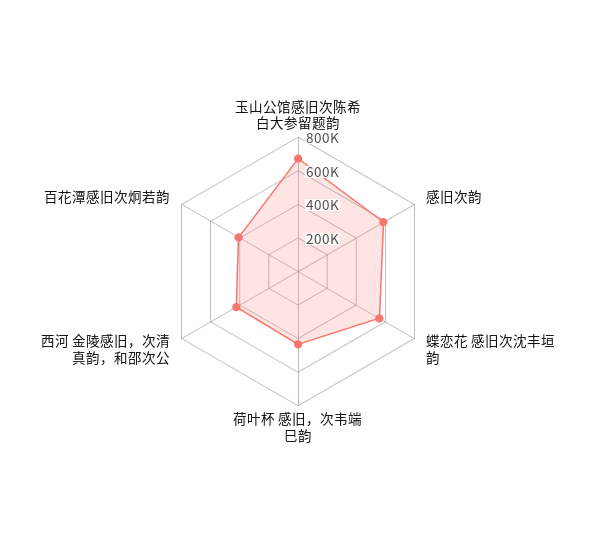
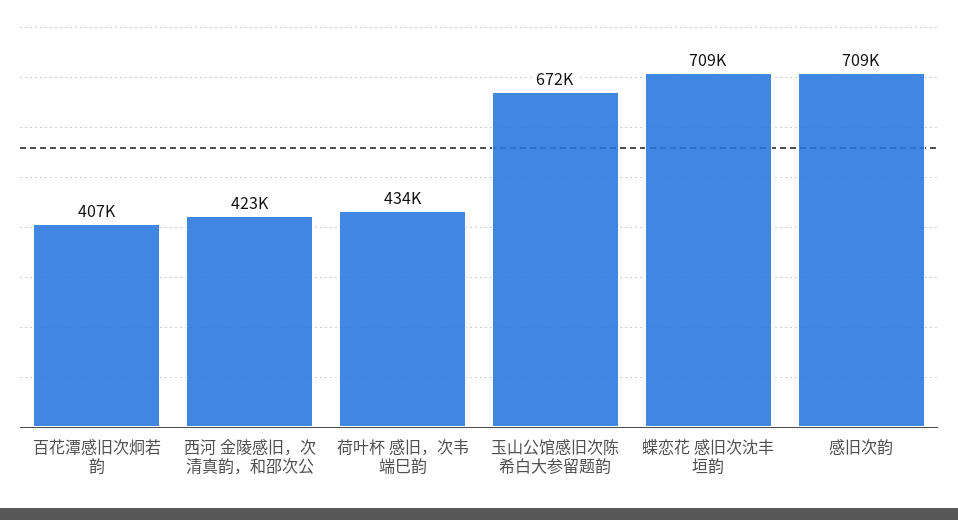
感旧次韵: 600000 -> 709000
蝶恋花 感旧次沈丰垣韵: 550000 -> 709000

